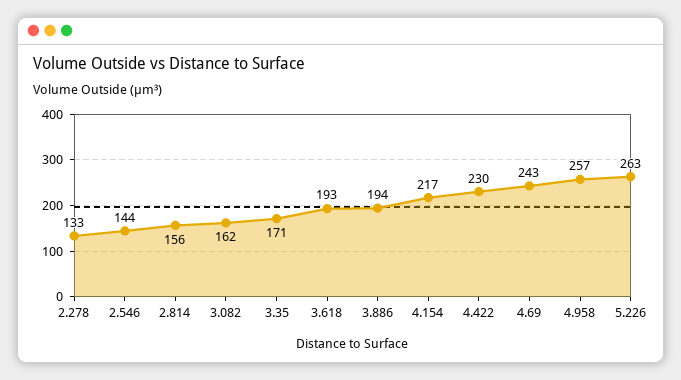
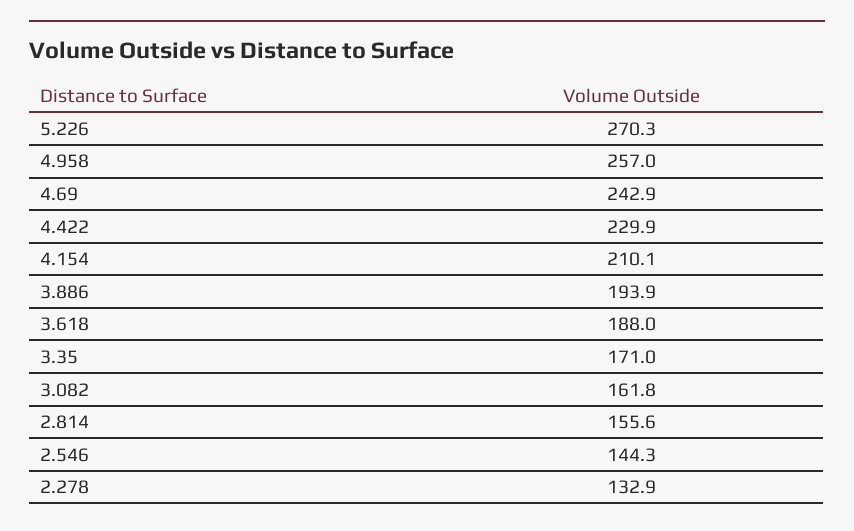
3.618: 193 -> 188
4.154: 217 -> 210.1
5.226: 263 -> 270.3

